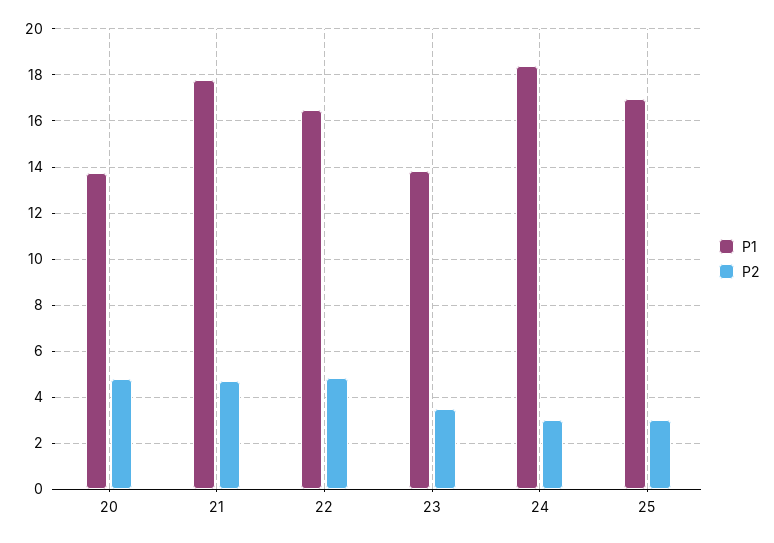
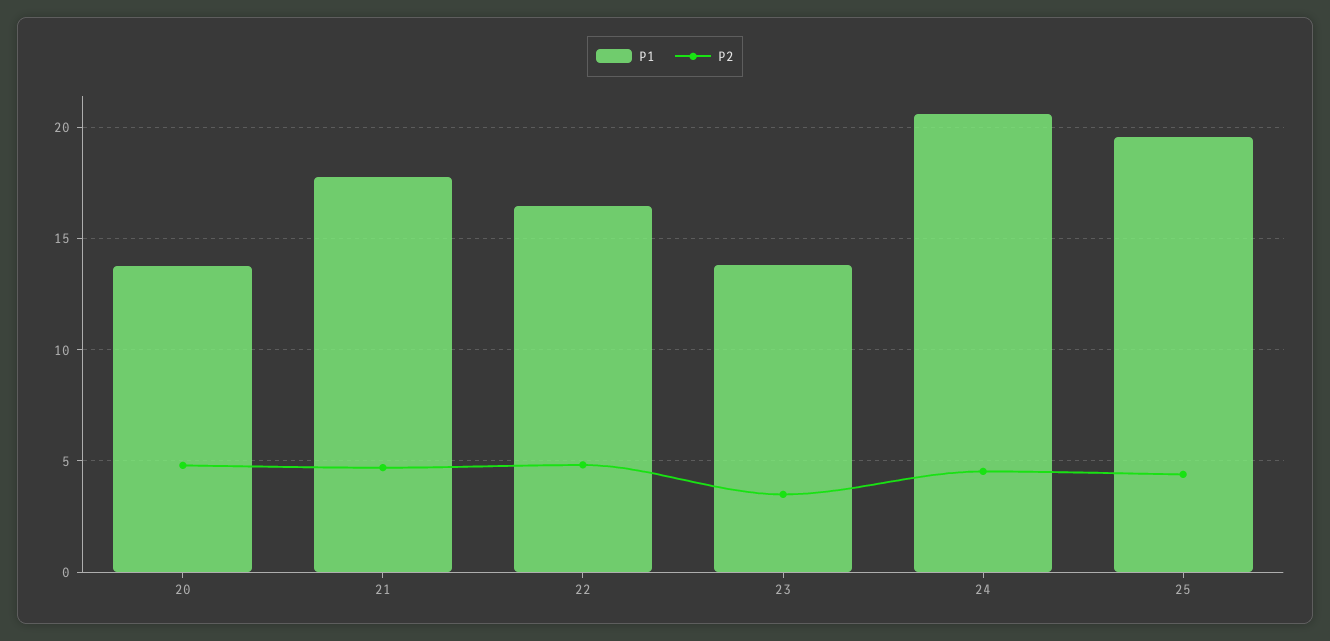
P1, 24: 18.5 -> 20.5
P2, 24: 3 -> 4.5
P1, 25: 17 -> 19.5
P2, 25: 3 -> 4.5

